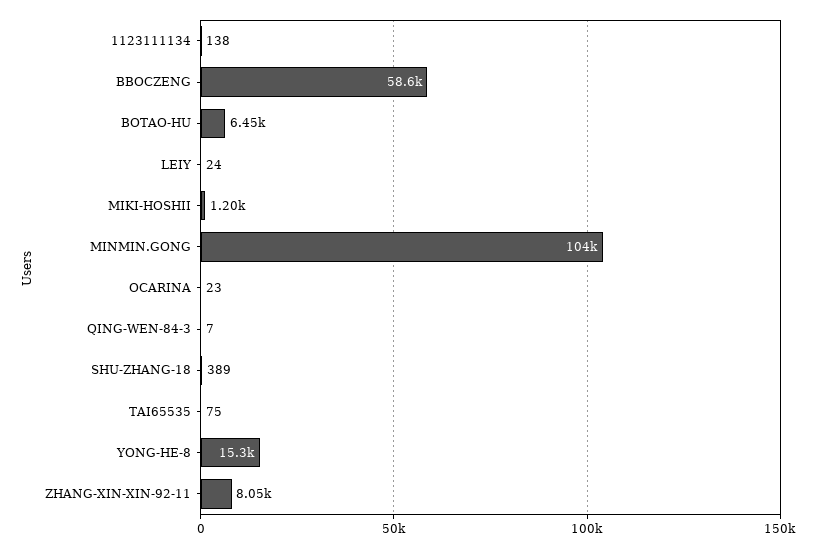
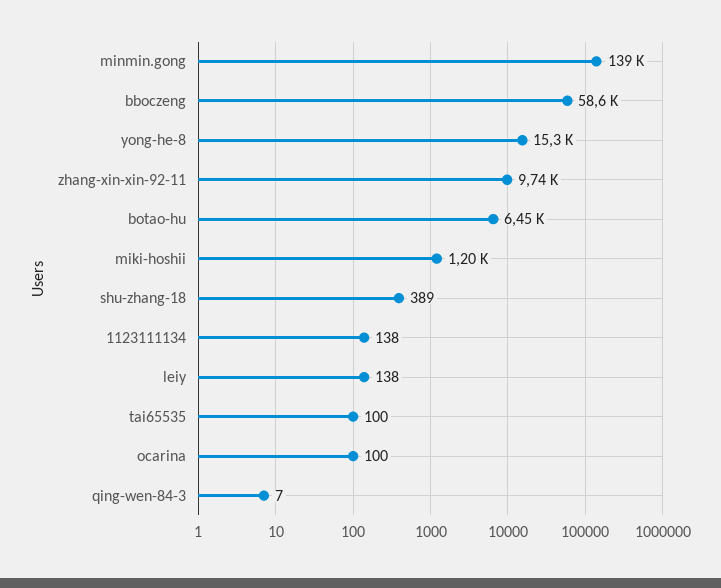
LEIY: 24 -> 138
MINMIN.GONG: 104000 -> 139000
OCARINA: 23 -> 100
TAI65535: 75 -> 100
ZHANG-XIN-XIN-92-11: 8050 -> 9740

